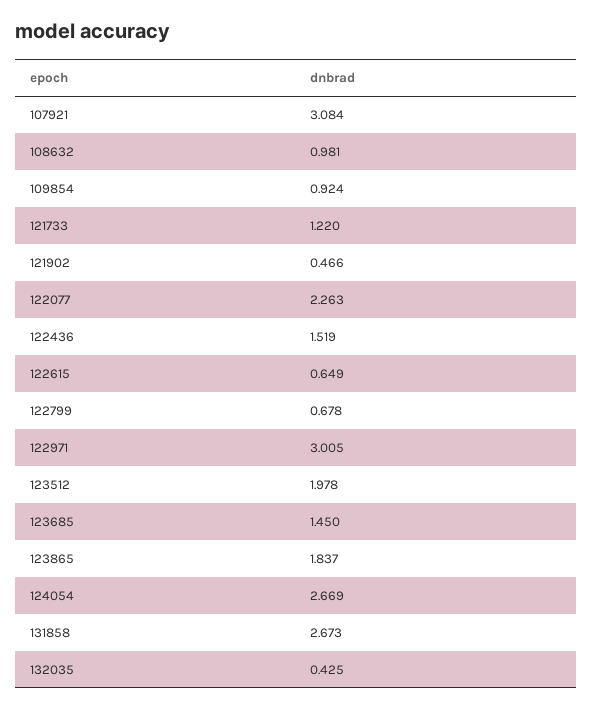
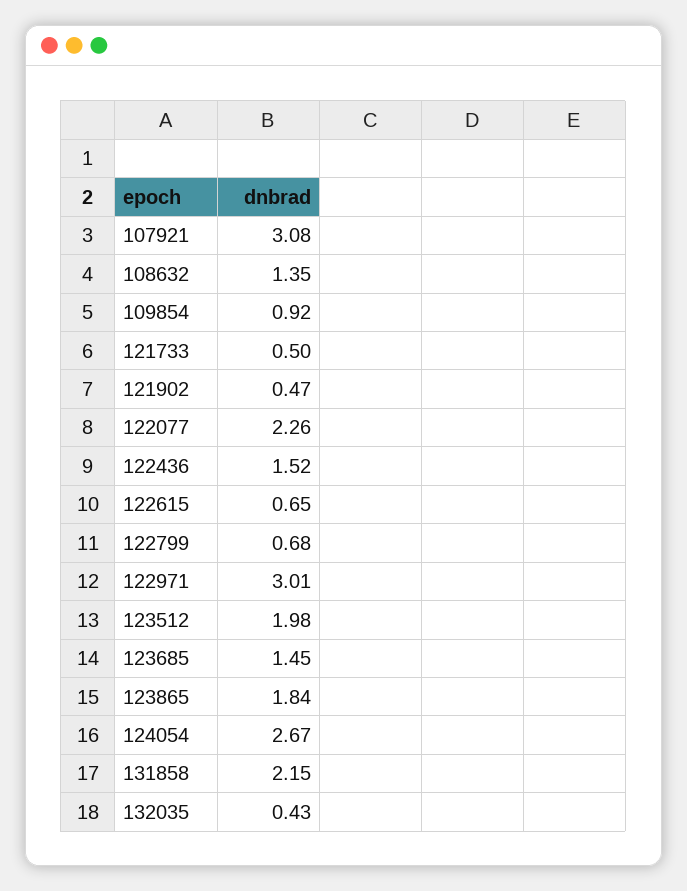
108632: 0.981 -> 1.35
121733: 1.22 -> 0.5
131858: 2.673 -> 2.15

